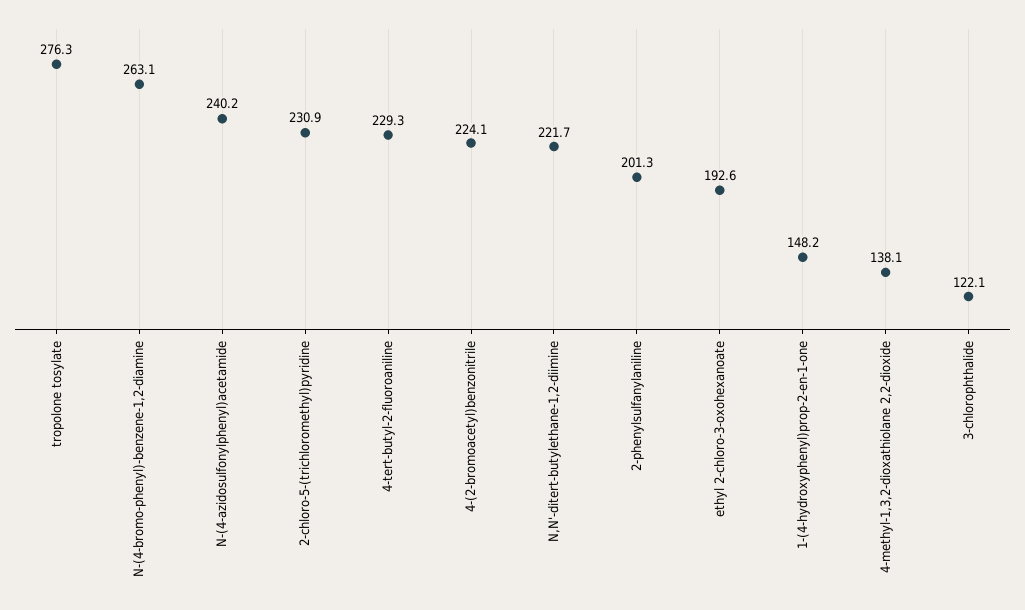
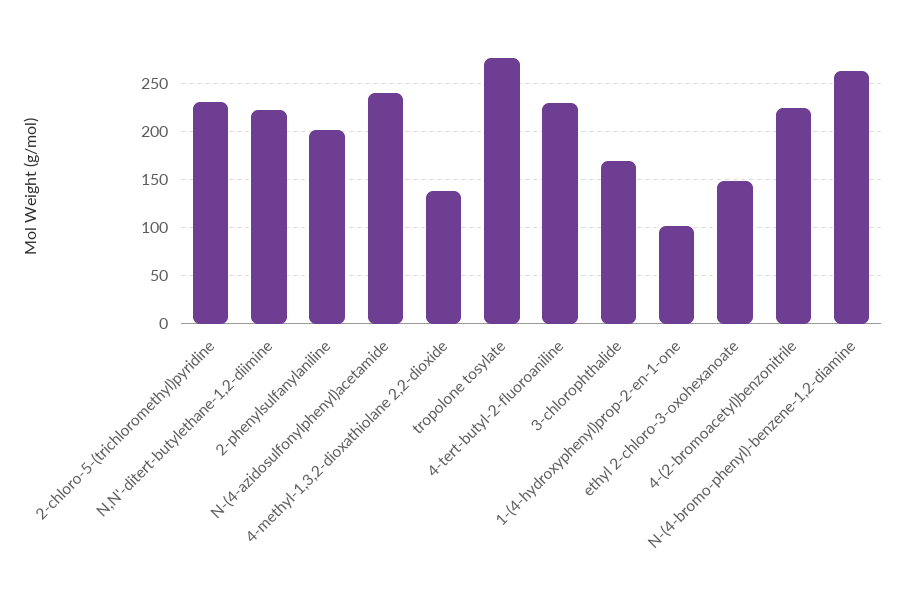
ethyl 2-chloro-3-oxohexanoate: 192.6 -> 150
1-(4-hydroxyphenyl)prop-2-en-1-one: 148.2 -> 100
3-chlorophthalide: 122.1 -> 170

